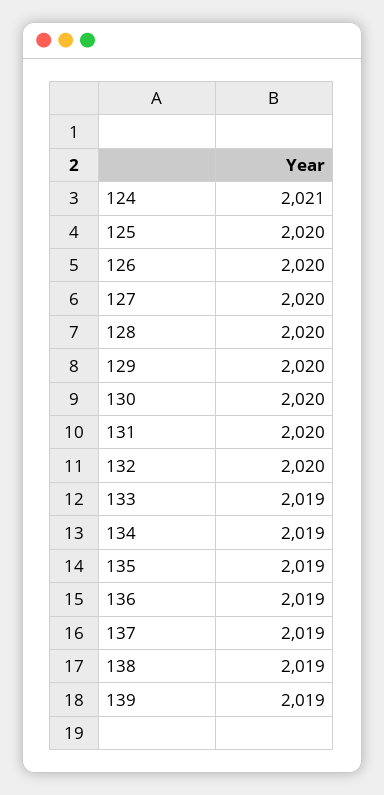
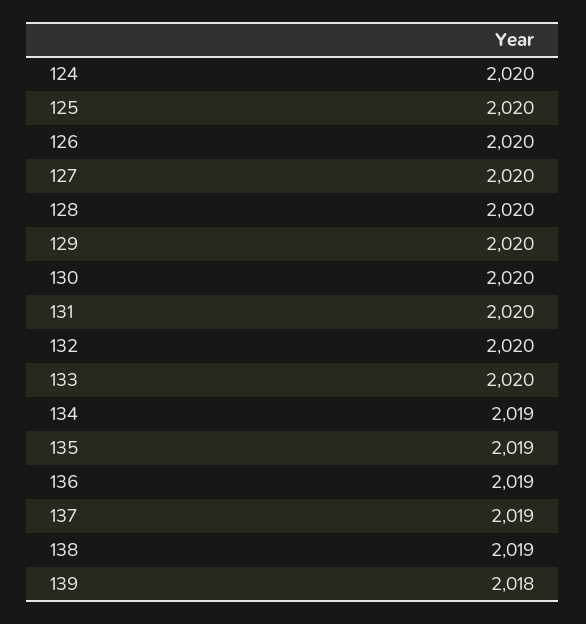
124: 2021 -> 2020
133: 2019 -> 2020
139: 2019 -> 2018

